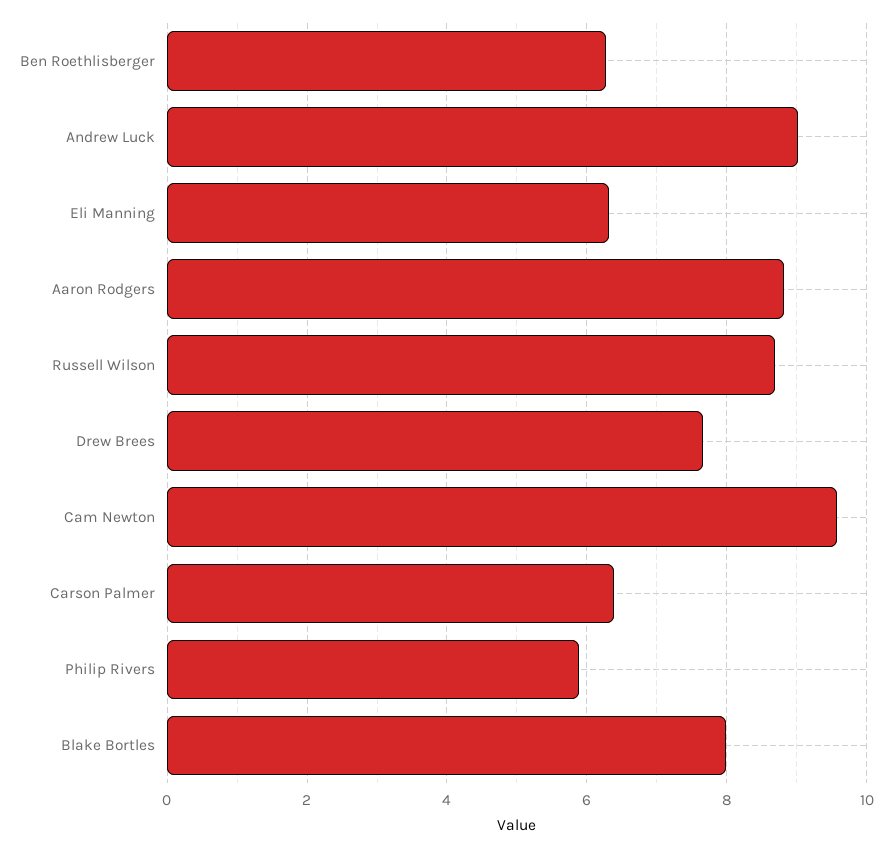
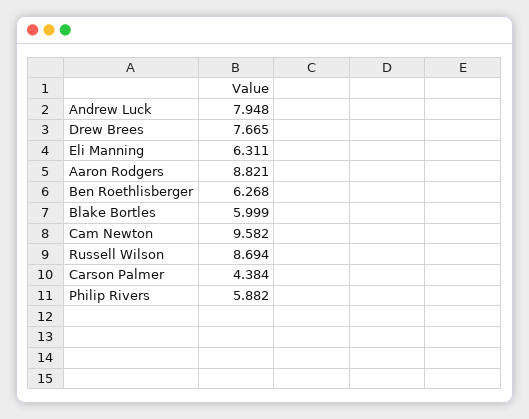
Andrew Luck: 9 -> 7.948
Carson Palmer: 6.4 -> 4.384
Blake Bortles: 8 -> 5.999

